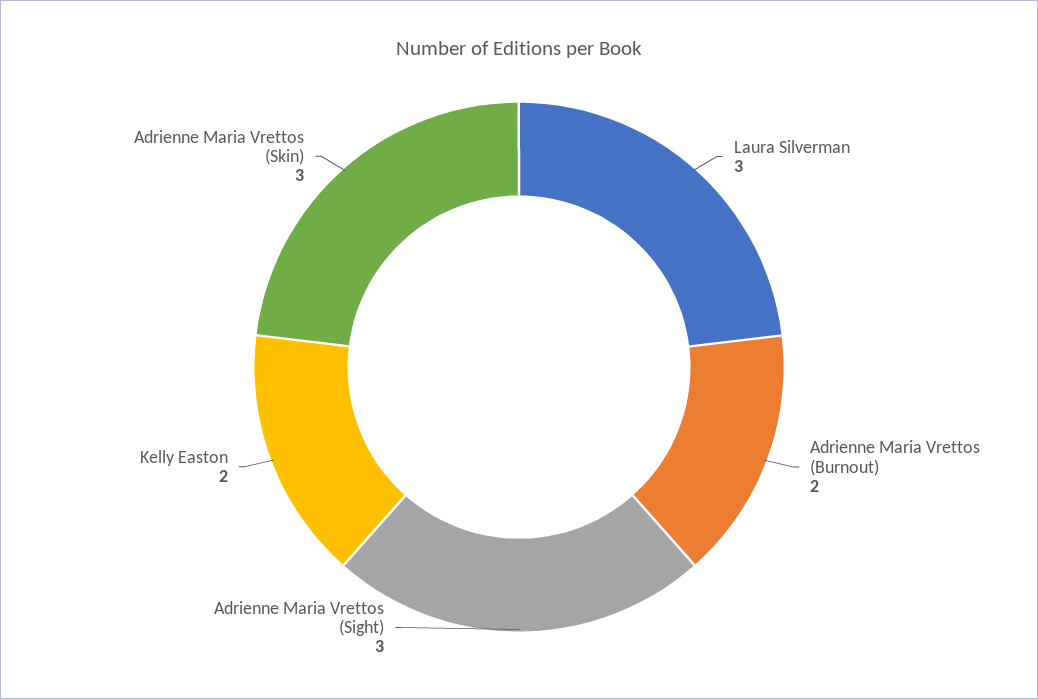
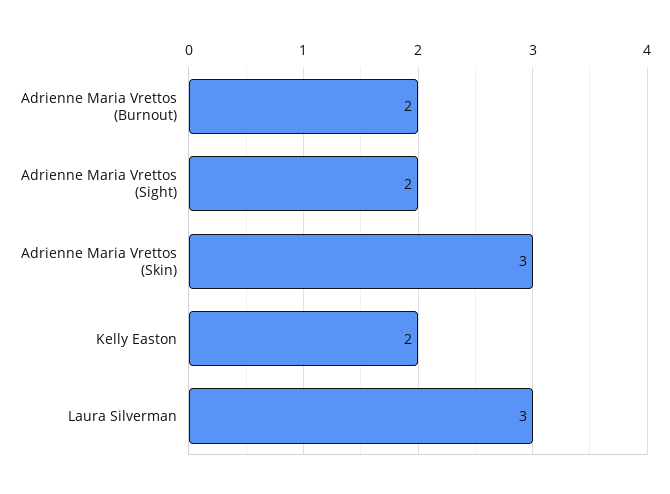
Adrienne Maria Vrettos (Sight): 3 -> 2

